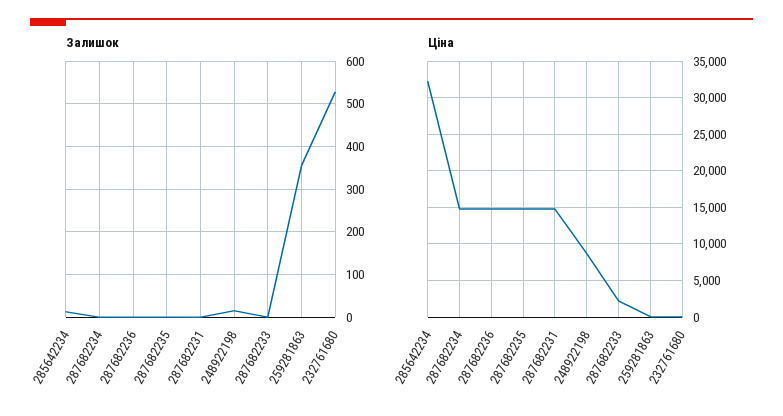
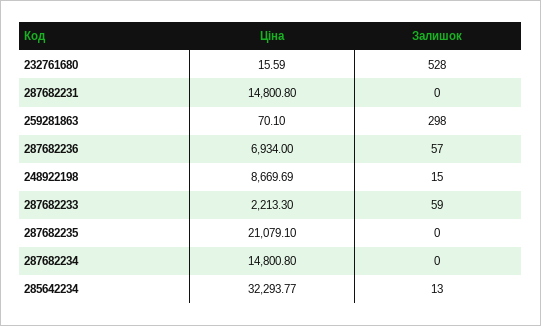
Залишок, 287682236: 0 -> 57
Залишок, 287682233: 0 -> 59
Залишок, 259281863: 360 -> 298
Ціна, 287682236: 15000 -> 6934
Ціна, 287682235: 15000 -> 21079.1

